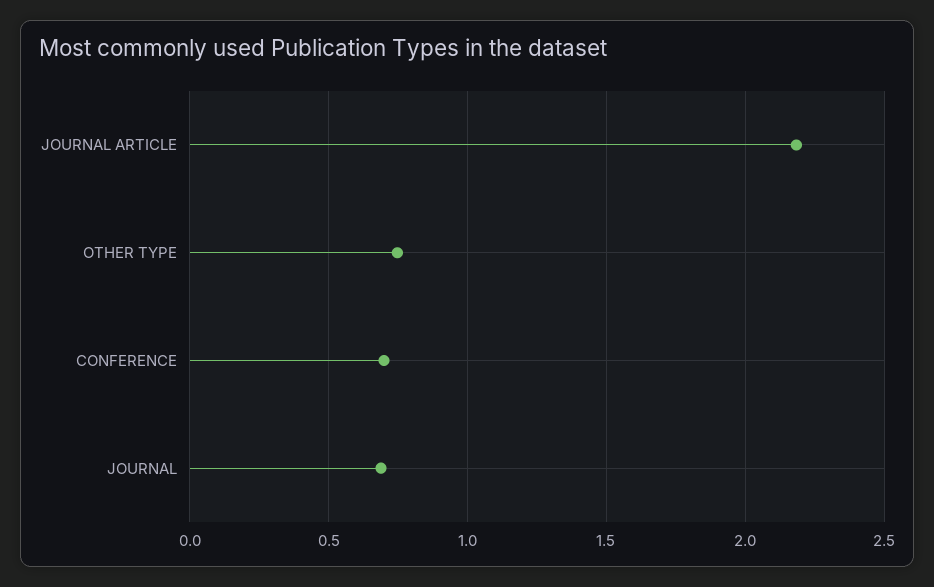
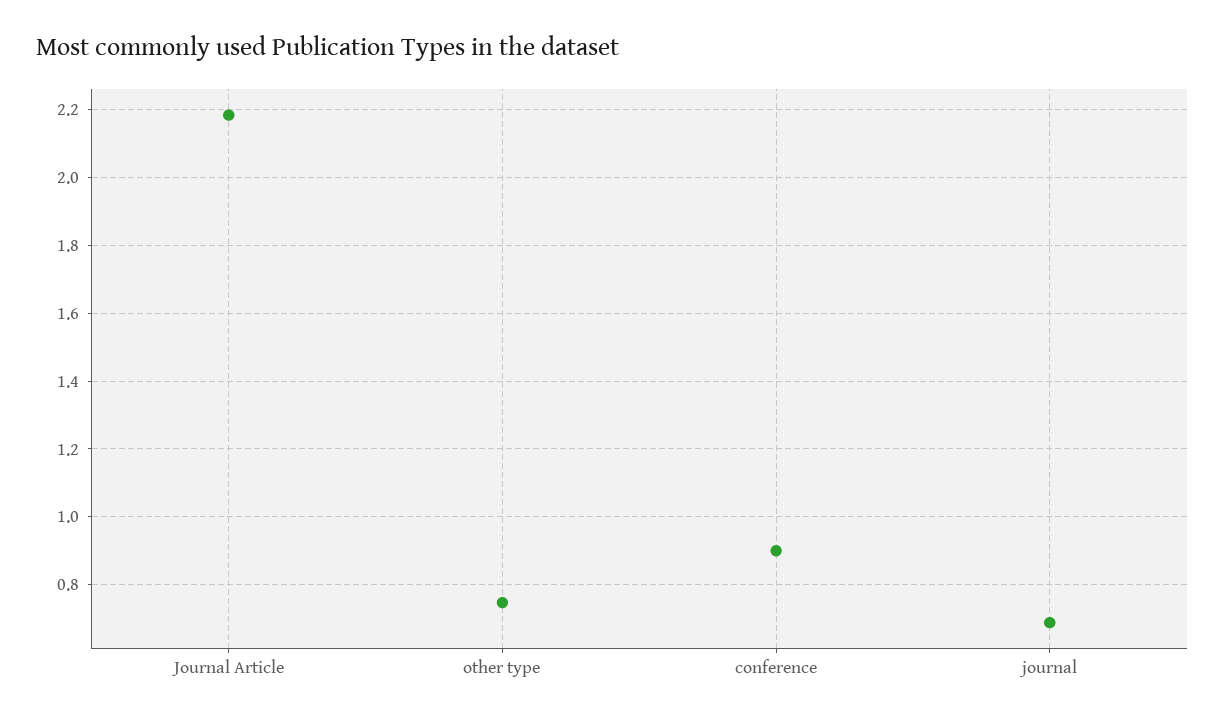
CONFERENCE: 0.7 -> 0.9

